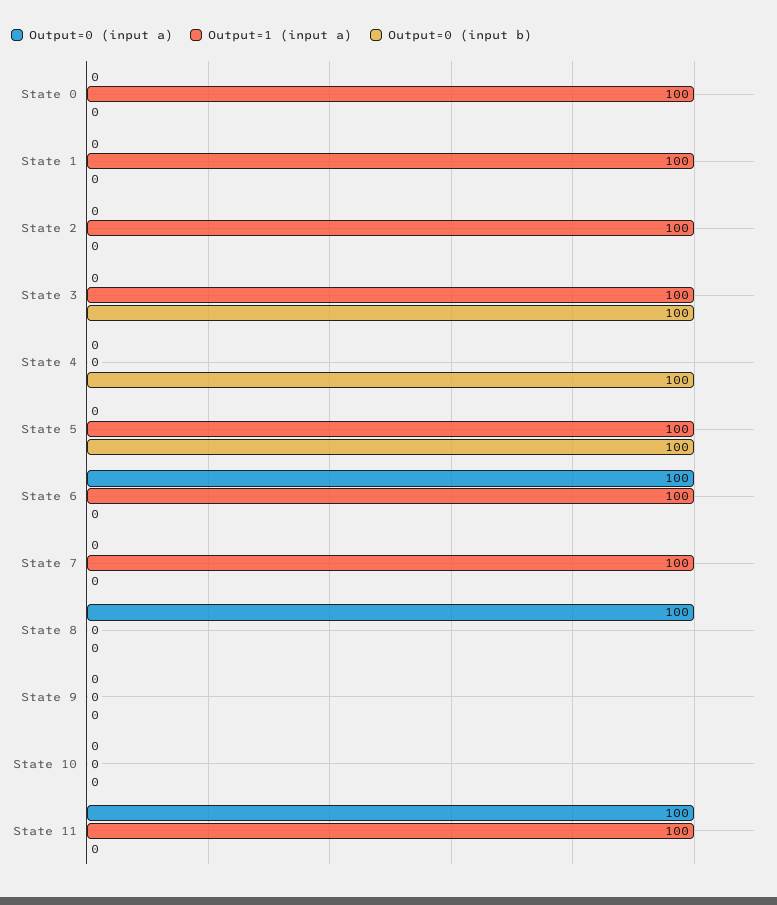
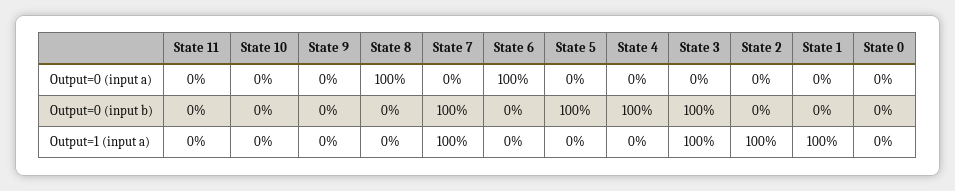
Output=1 (input a), State 0: 100 -> 0
Output=1 (input a), State 5: 100 -> 0
Output=1 (input a), State 6: 100 -> 0
Output=0 (input b), State 7: 0 -> 100
Output=0 (input a), State 11: 100 -> 0
Output=1 (input a), State 11: 100 -> 0

